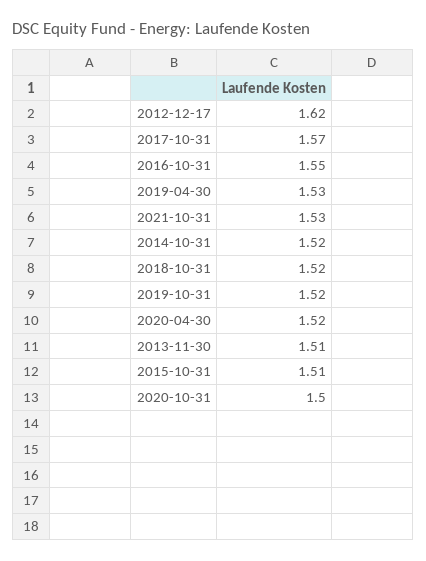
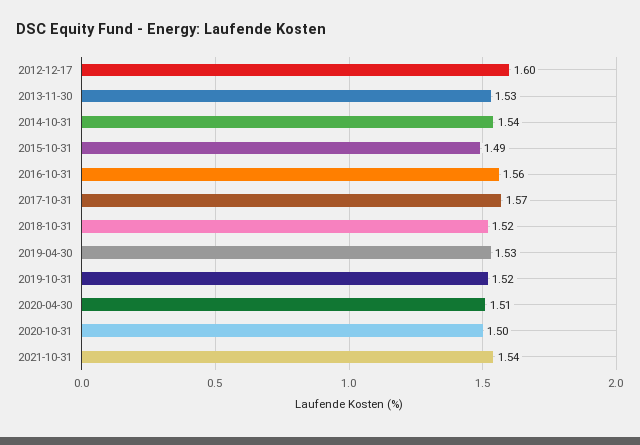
2012-12-17: 1.62 -> 1.6
2016-10-31: 1.55 -> 1.56
2021-10-31: 1.53 -> 1.54
2014-10-31: 1.52 -> 1.54
2020-04-30: 1.52 -> 1.51
2013-11-30: 1.51 -> 1.53
2015-10-31: 1.51 -> 1.49

